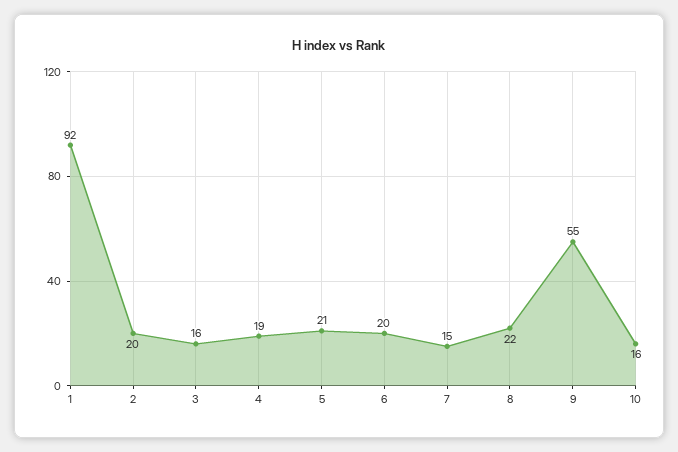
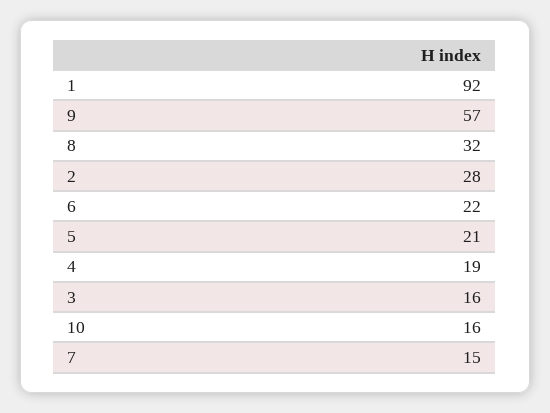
2: 20 -> 28
6: 20 -> 22
8: 22 -> 32
9: 55 -> 57

